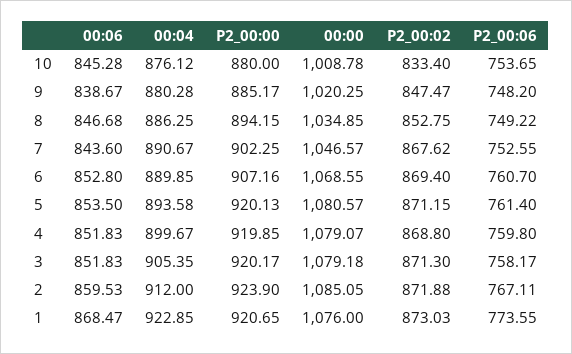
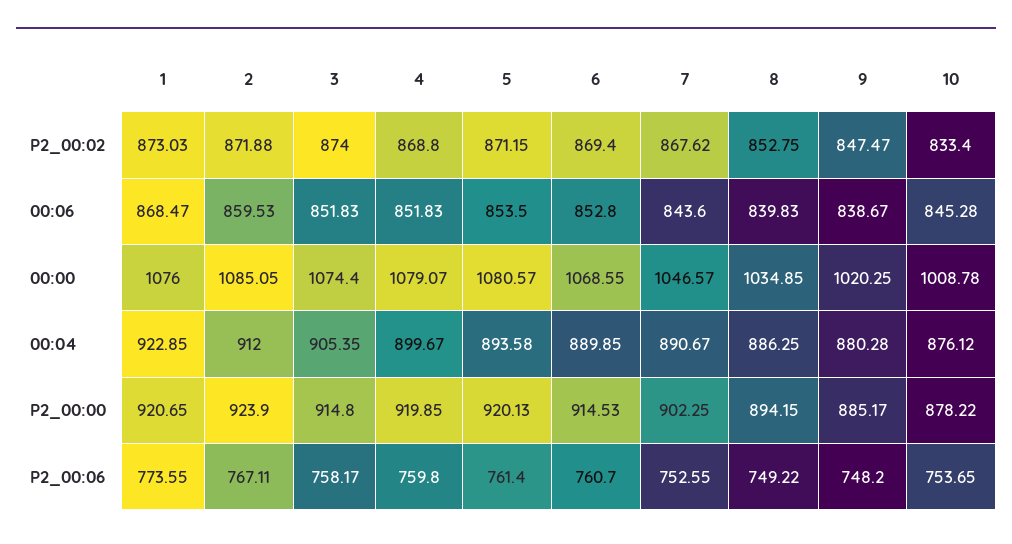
P2_00:00, 10: 880 -> 878.22
00:06, 8: 846.68 -> 839.83
P2_00:00, 6: 907.16 -> 914.53
P2_00:00, 3: 920.17 -> 914.8
00:00, 3: 1079.18 -> 1074.4
P2_00:02, 3: 871.3 -> 874

